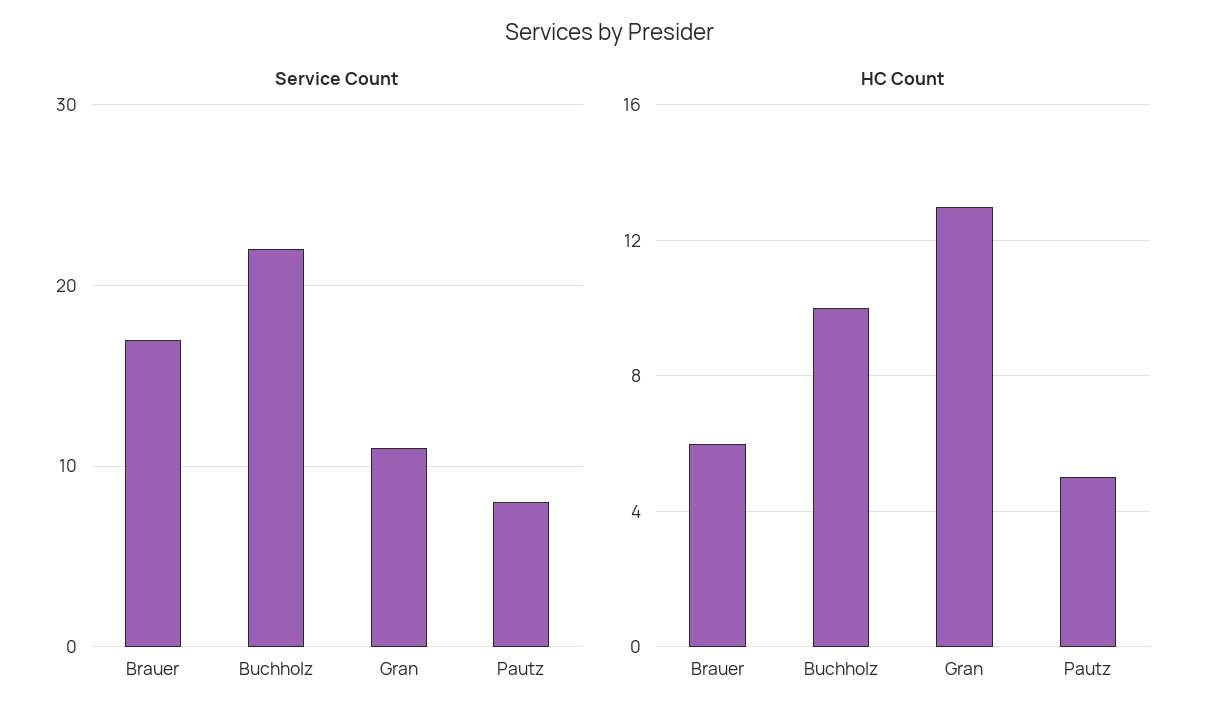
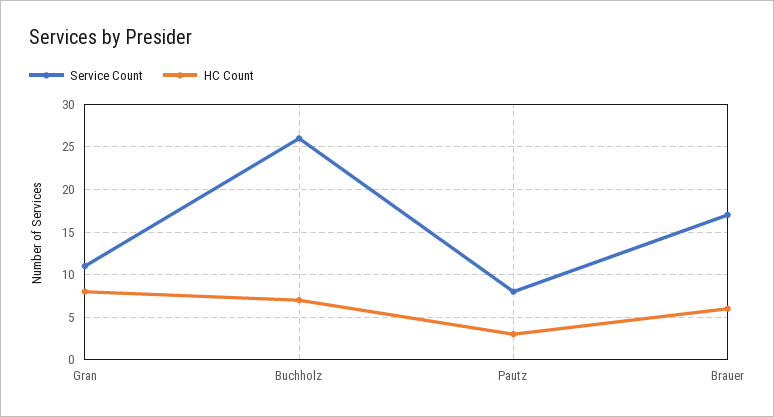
Service Count, Buchholz: 22 -> 26
HC Count, Buchholz: 10 -> 7
HC Count, Gran: 13 -> 8
HC Count, Pautz: 5 -> 3

